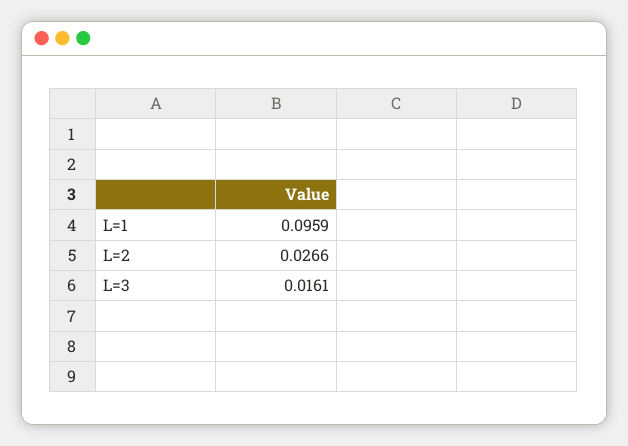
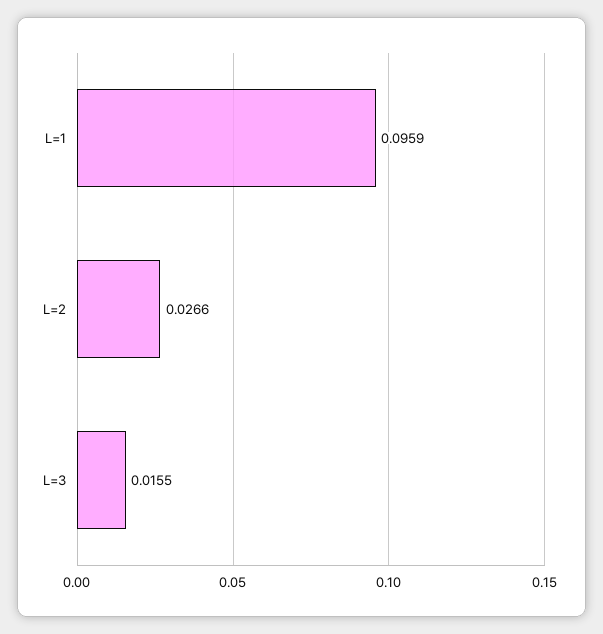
L=3: 0.0161 -> 0.0155

